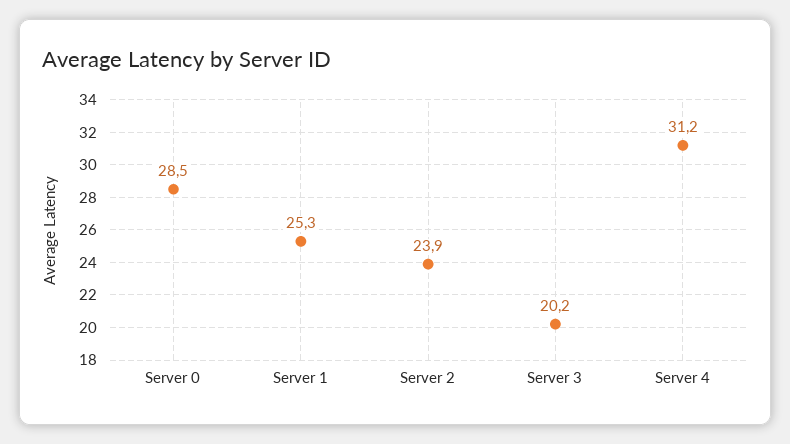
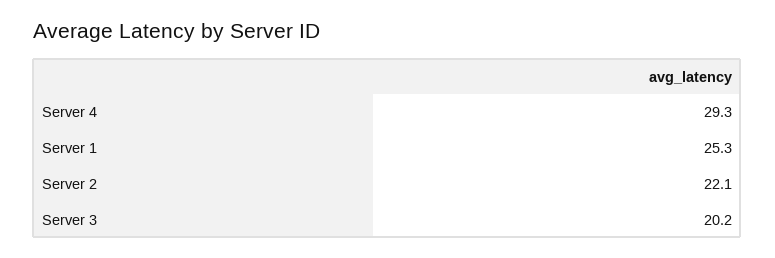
Server 0: 28.5 -> none
Server 2: 23.9 -> 22.1
Server 4: 31.2 -> 29.3

